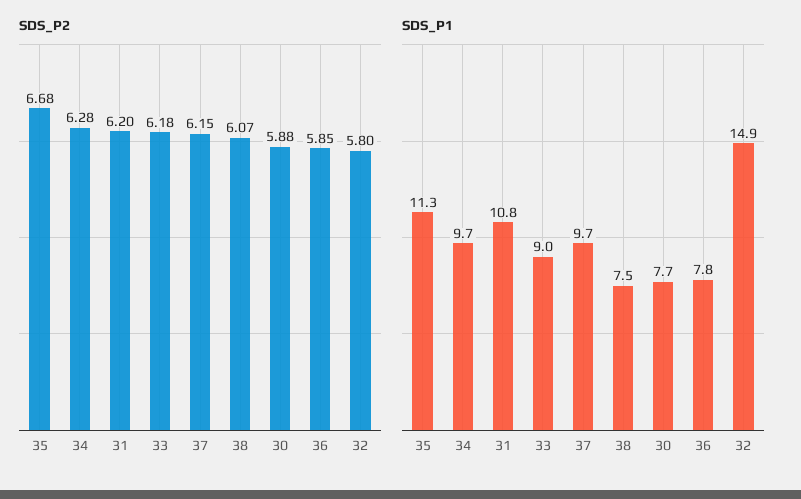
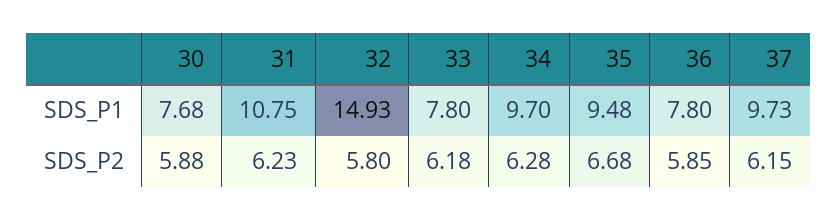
SDS_P2, 31: 6.2 -> 6.23
SDS_P2, 38: 6.07 -> none
SDS_P1, 35: 11.3 -> 9.48
SDS_P1, 33: 9 -> 7.8
SDS_P1, 38: 7.5 -> none

